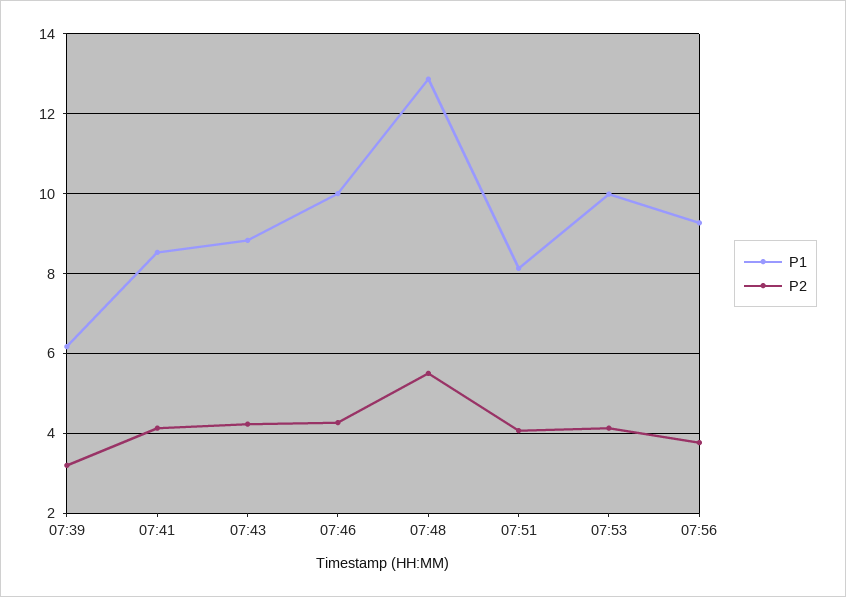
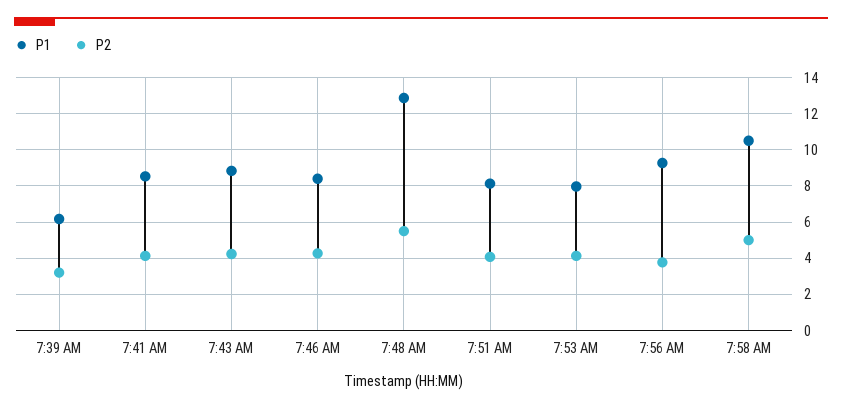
P1, 07:46: 10 -> 8.5
P1, 07:53: 10 -> 8
P1, 7:58 AM: none -> 10.5
P2, 7:58 AM: none -> 5

